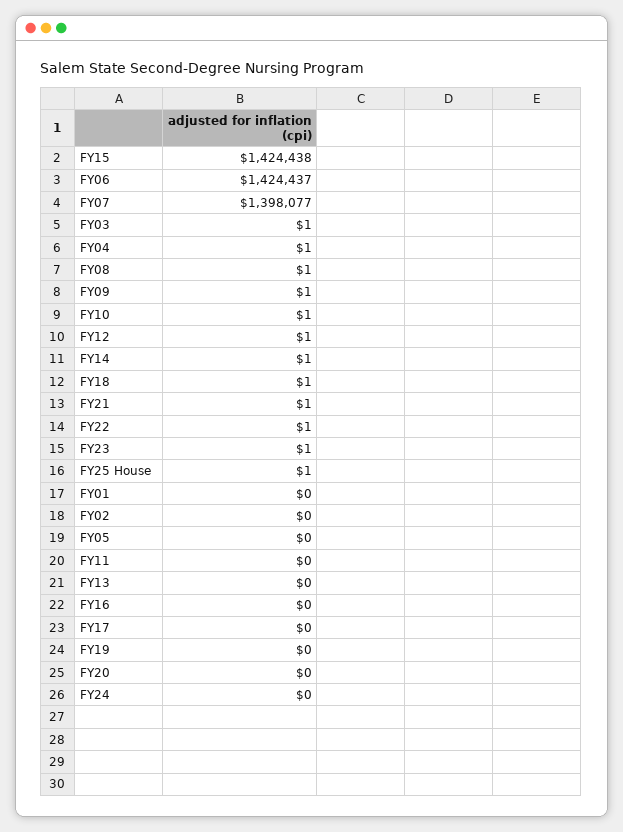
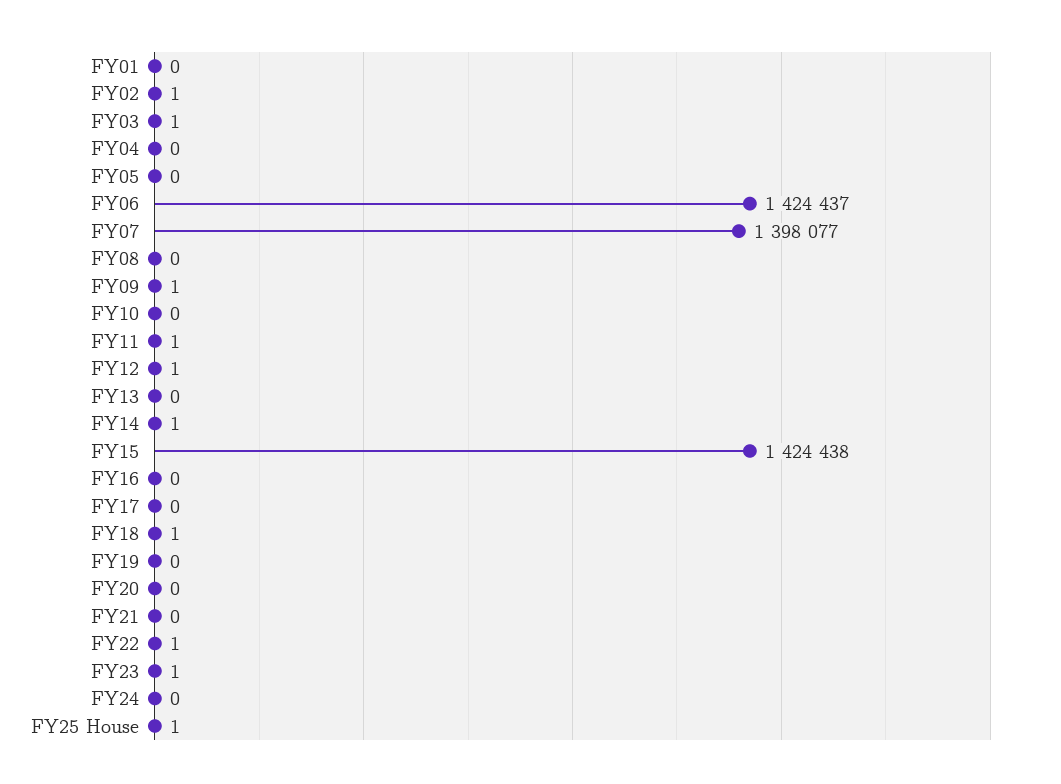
FY04: 1 -> 0
FY08: 1 -> 0
FY10: 1 -> 0
FY21: 1 -> 0
FY02: 0 -> 1
FY11: 0 -> 1

